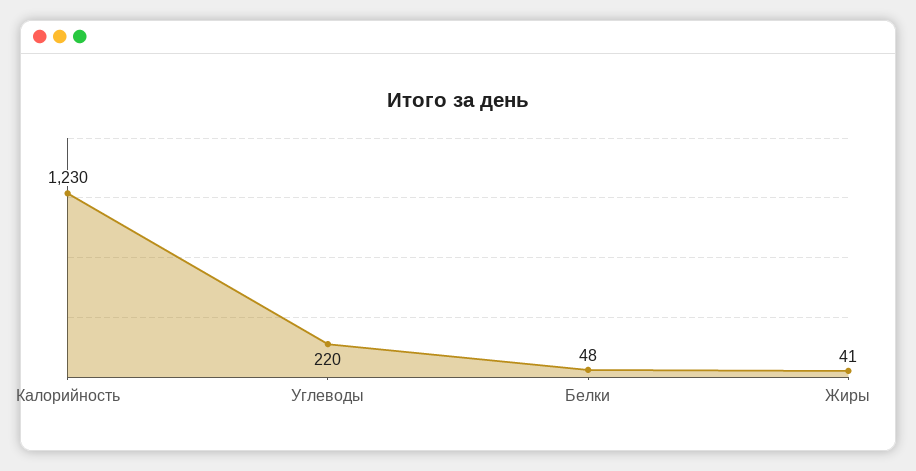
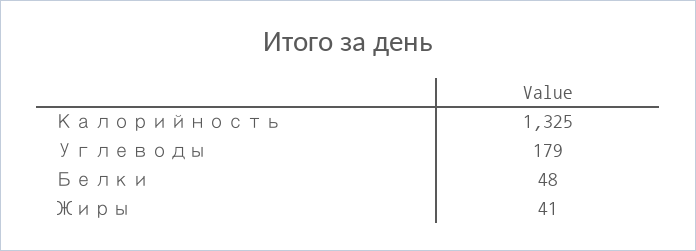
Калорийность: 1230 -> 1325
Углеводы: 220 -> 179

